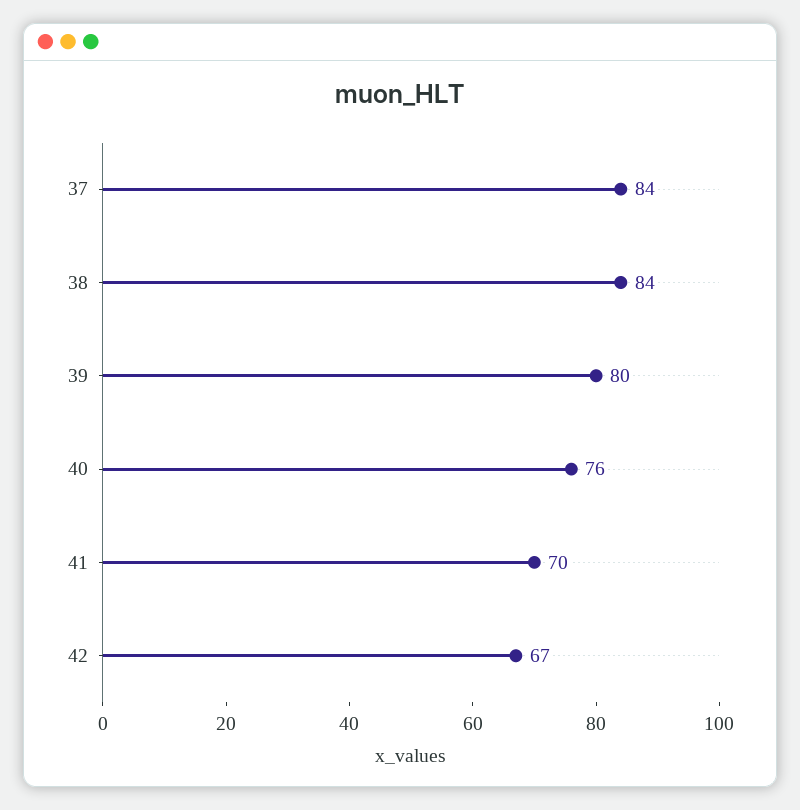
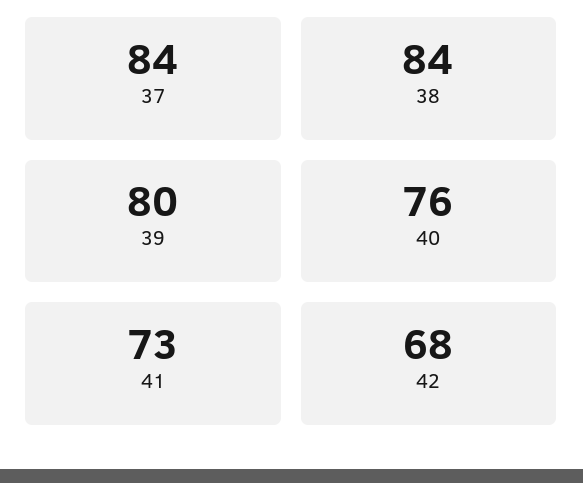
41: 70 -> 73
42: 67 -> 68

